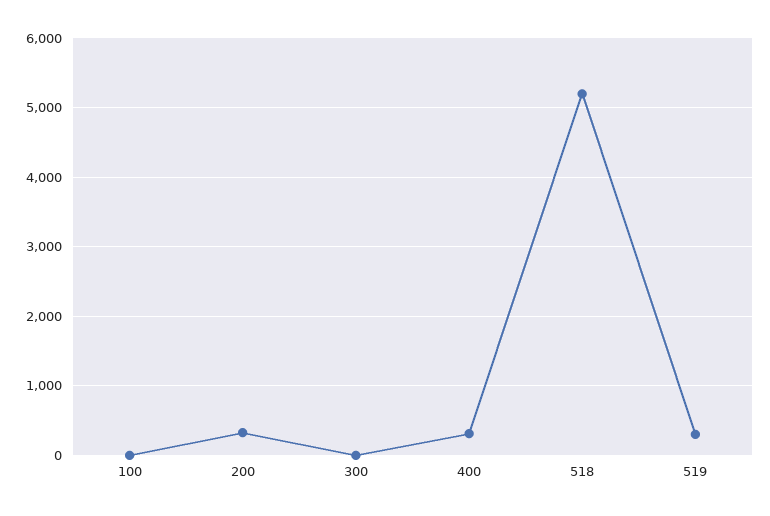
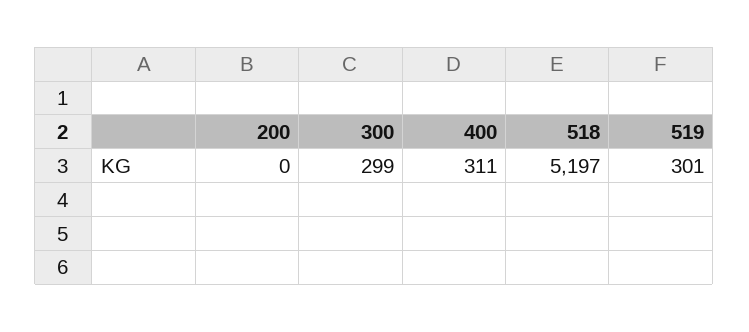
100: 0 -> none
200: 300 -> 0
300: 0 -> 299

